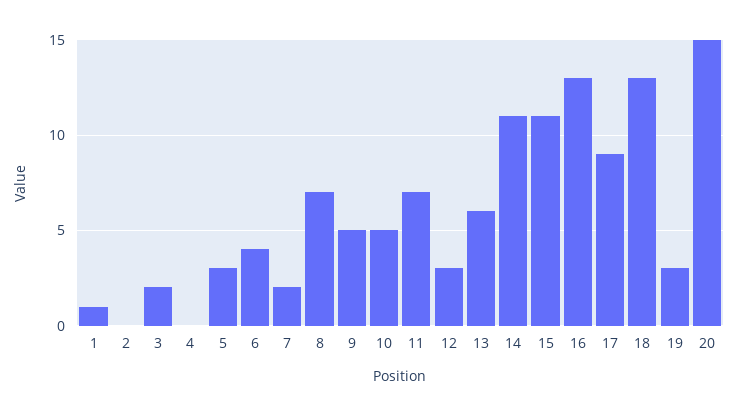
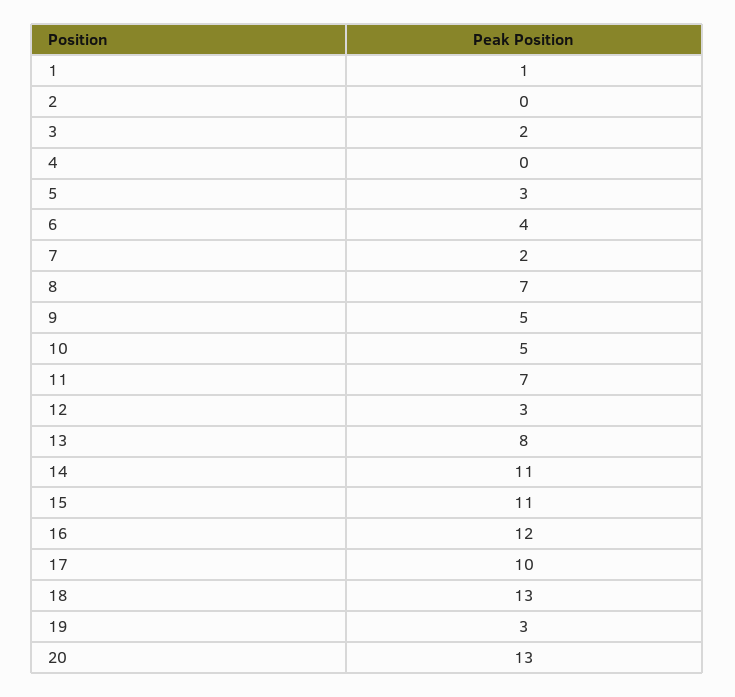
13: 6 -> 8
16: 13 -> 12
17: 9 -> 10
20: 15 -> 13

